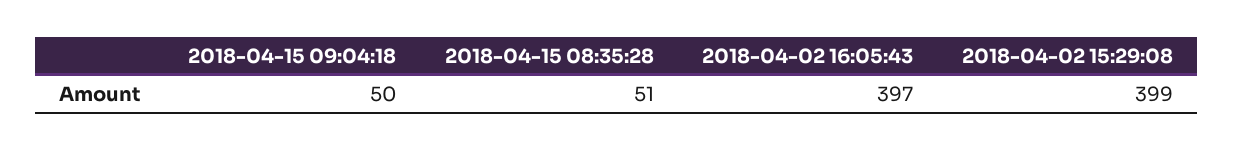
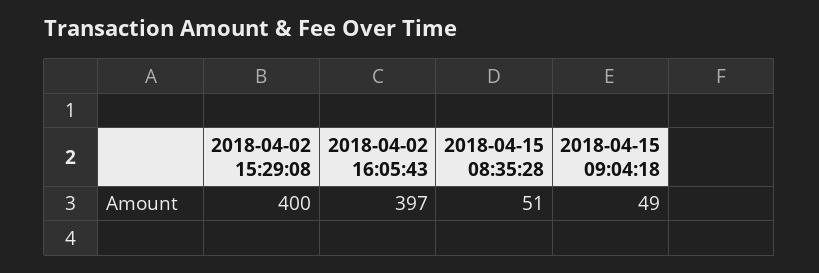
2018-04-15 09:04:18: 50 -> 49
2018-04-02 15:29:08: 399 -> 400

